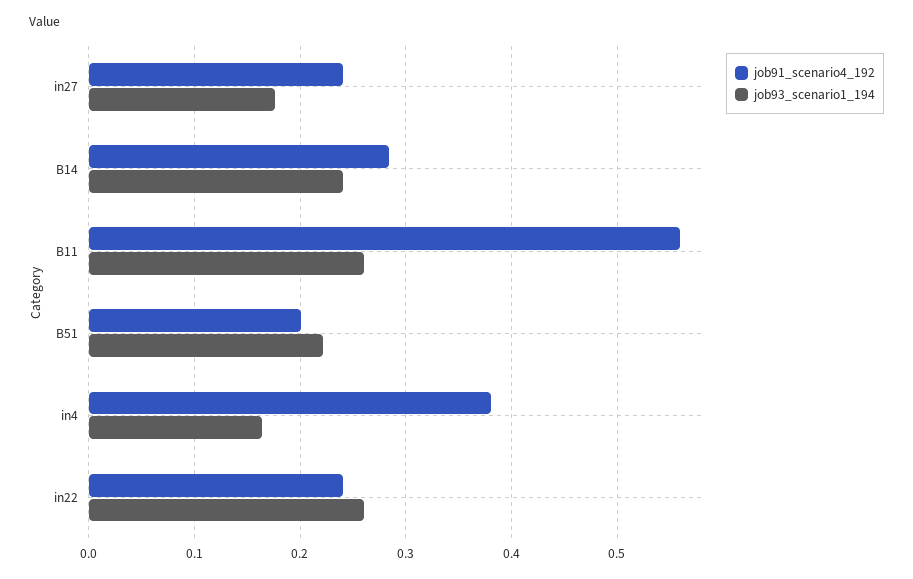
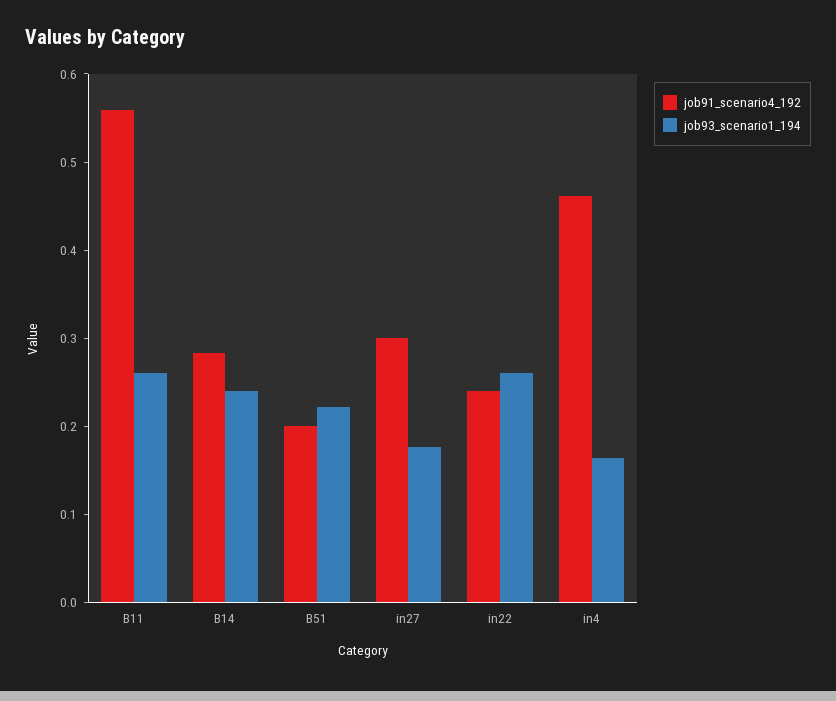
job91_scenario4_192, in27: 0.24 -> 0.3
job91_scenario4_192, in4: 0.38 -> 0.46

